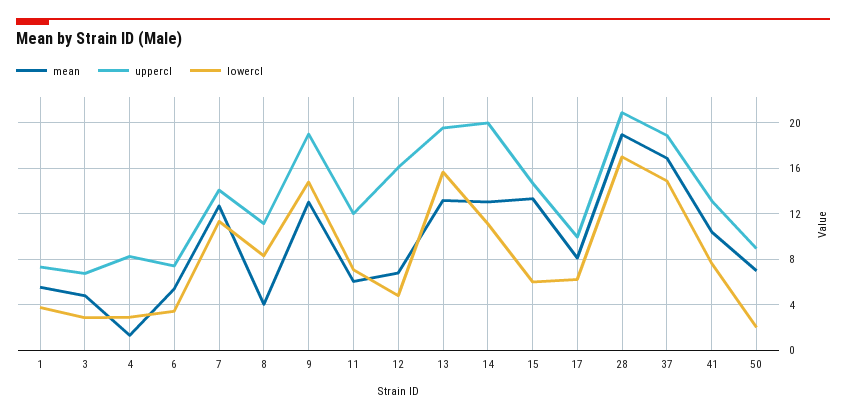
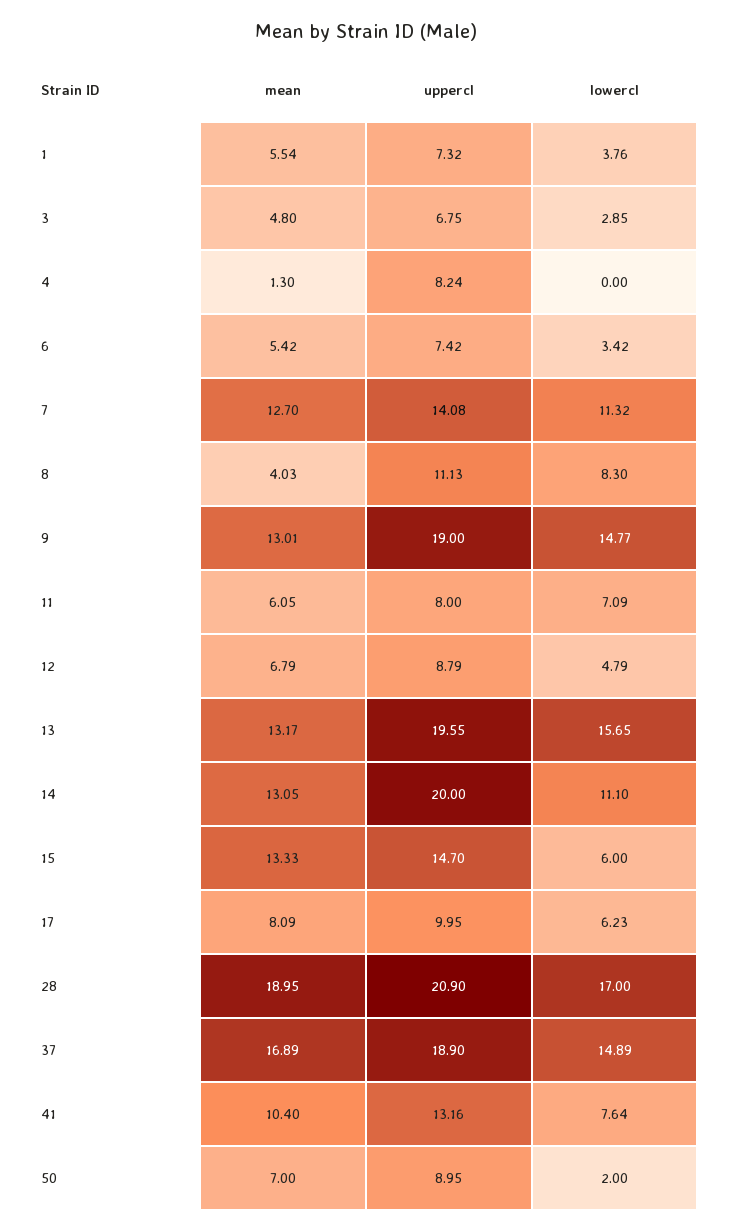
lowercl, 4: 3 -> 0
uppercl, 11: 12 -> 8
uppercl, 12: 16 -> 8.79

